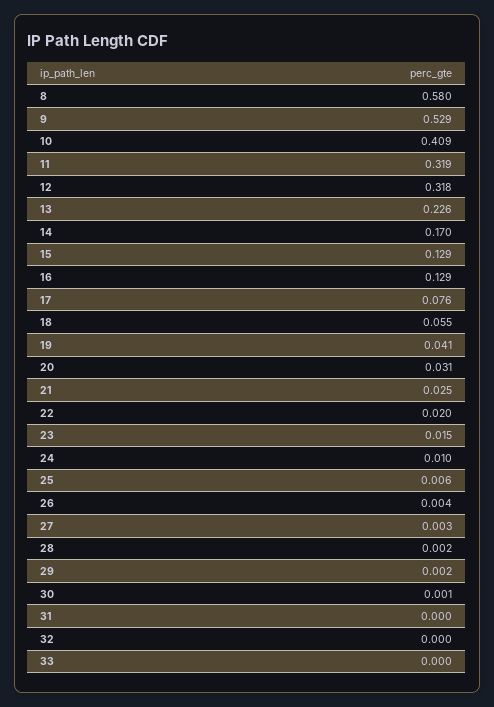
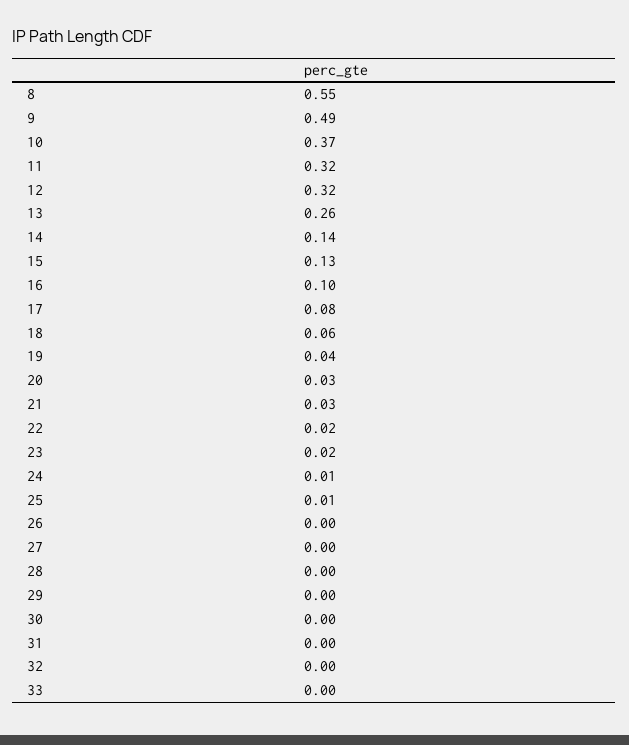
8: 0.58 -> 0.55
9: 0.529 -> 0.49
10: 0.409 -> 0.37
13: 0.226 -> 0.26
14: 0.17 -> 0.14
16: 0.129 -> 0.1

